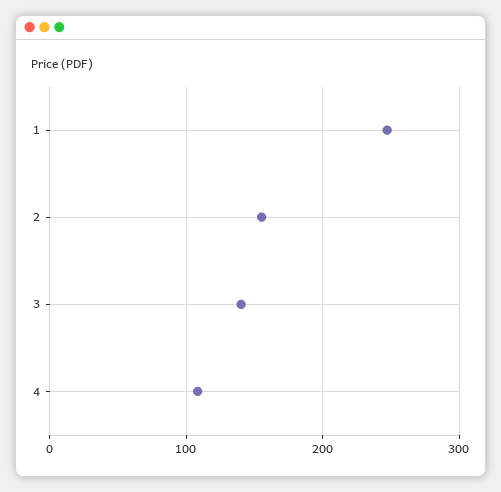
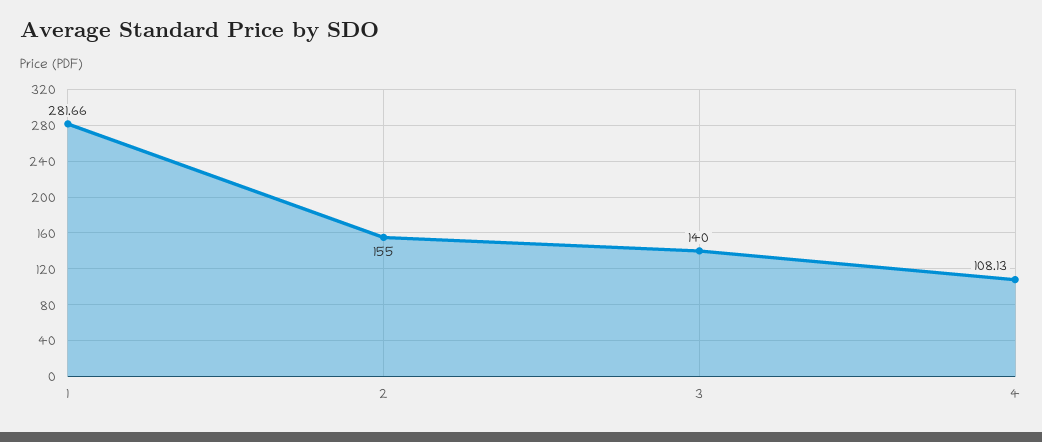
1: 250 -> 281.66

